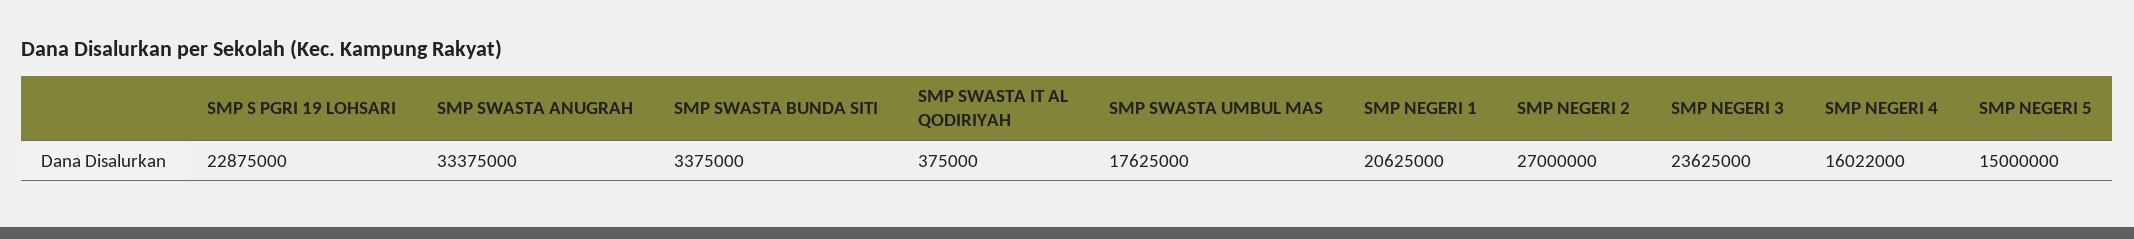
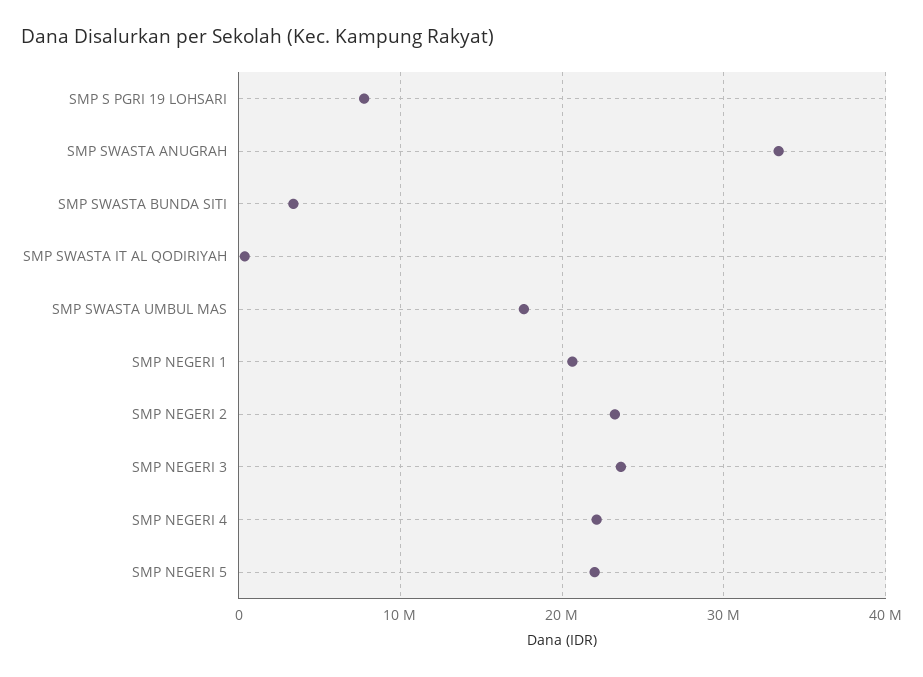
SMP S PGRI 19 LOHSARI: 22875000 -> 8000000
SMP NEGERI 2: 27000000 -> 23000000
SMP NEGERI 4: 16022000 -> 22000000
SMP NEGERI 5: 15000000 -> 22000000

